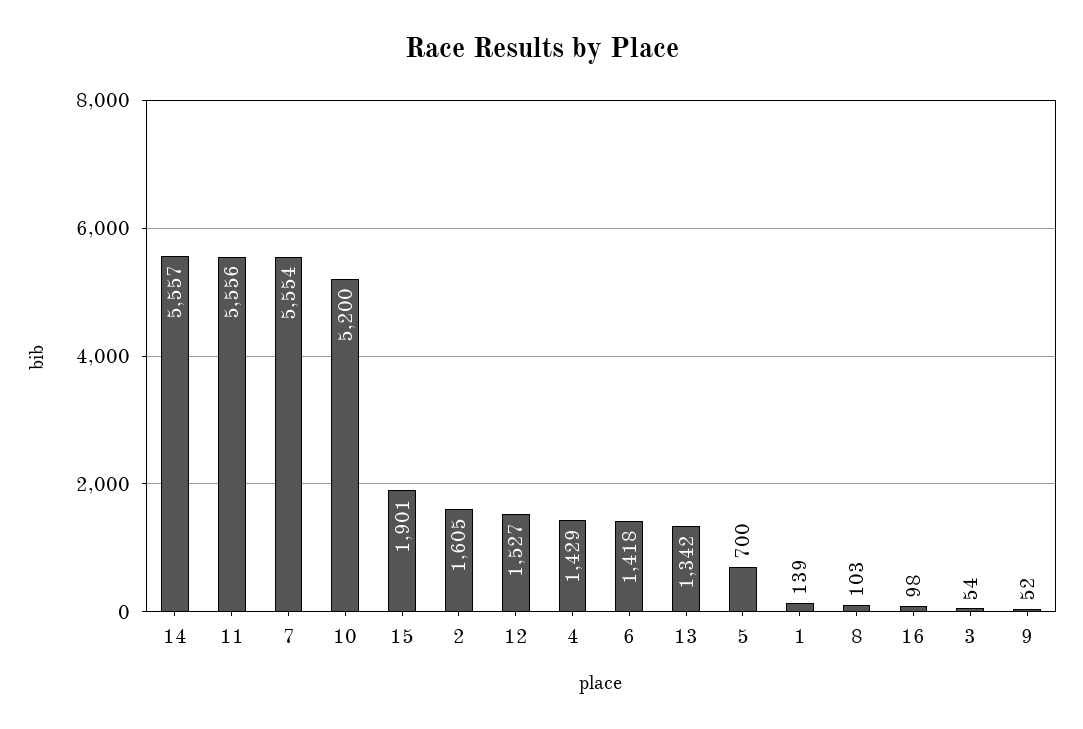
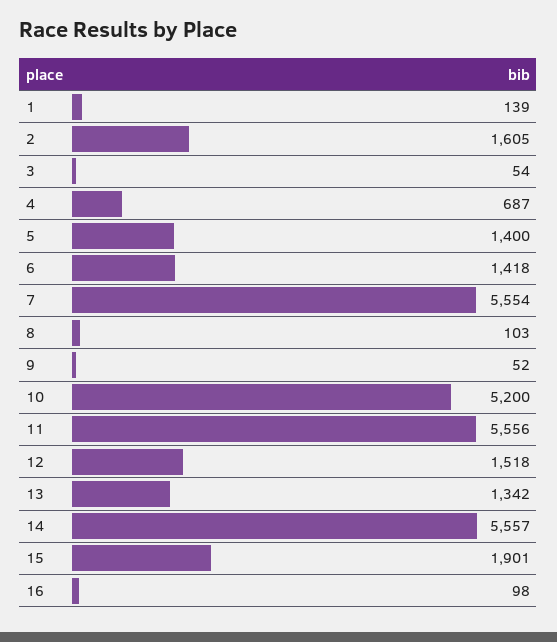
12: 1527 -> 1518
4: 1429 -> 687
5: 700 -> 1400

